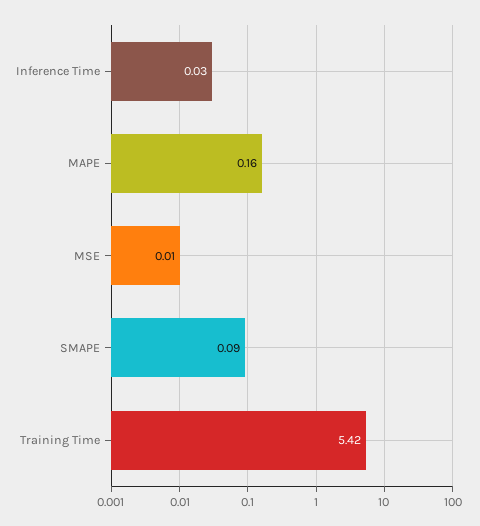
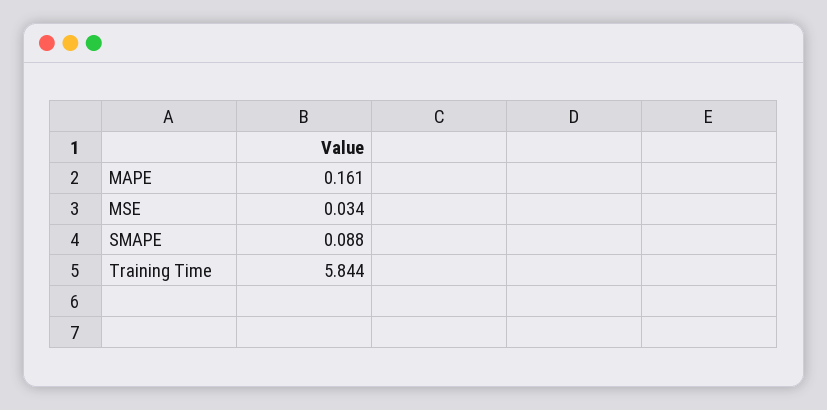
Inference Time: 0.03 -> none
MSE: 0.01 -> 0.034
Training Time: 5.42 -> 5.844

